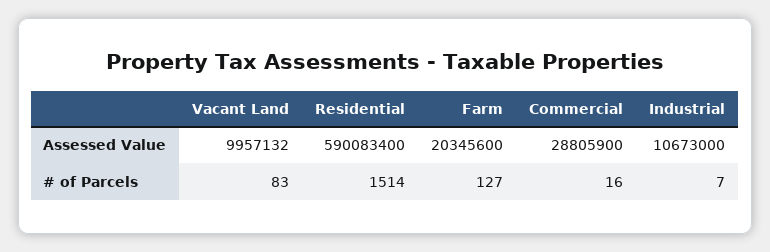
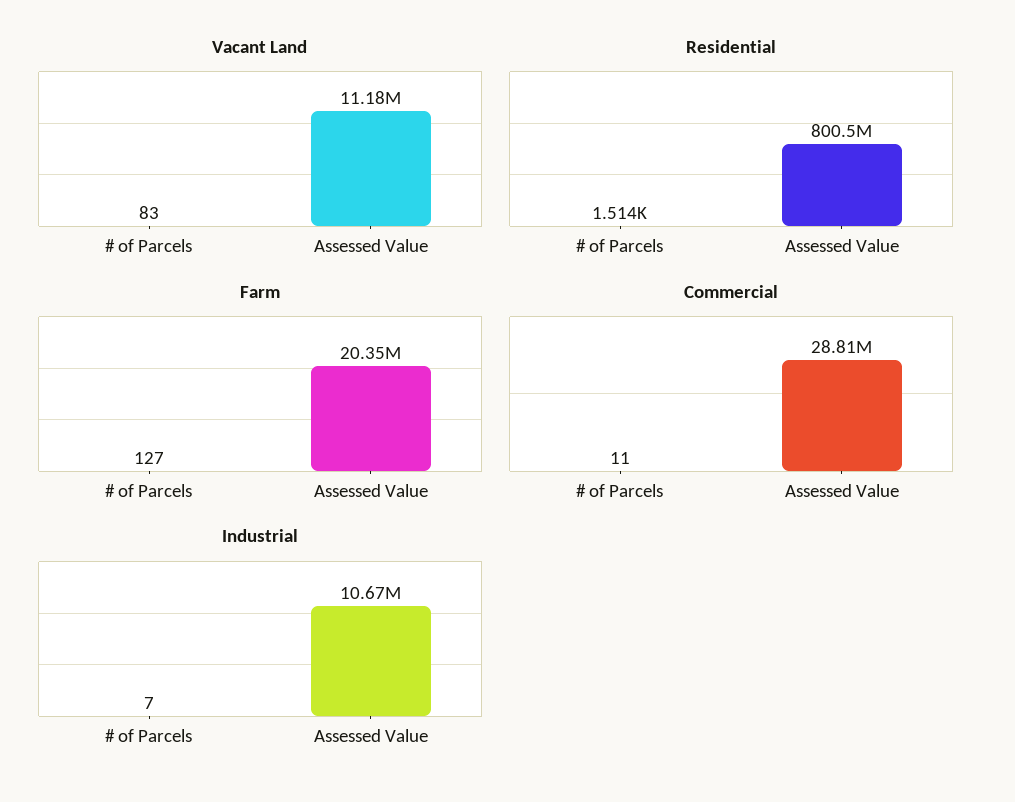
Vacant Land, Assessed Value: 9957132 -> 11180000
Residential, Assessed Value: 590083400 -> 800500000
Commercial, # of Parcels: 16 -> 11

